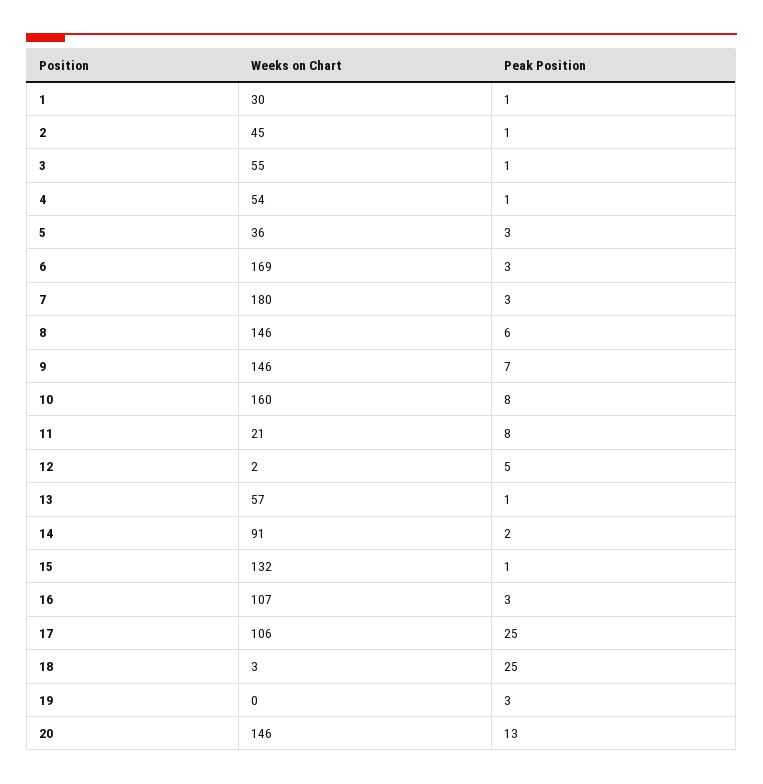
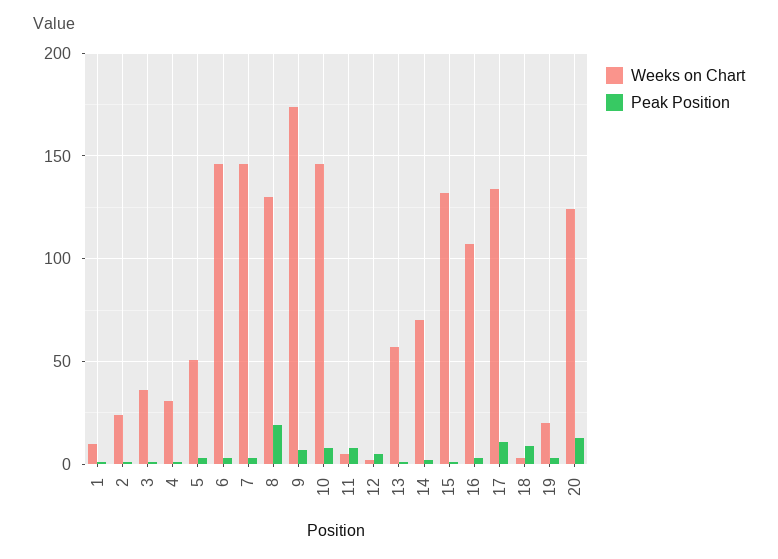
Weeks on Chart, 1: 30 -> 10
Weeks on Chart, 2: 45 -> 25
Weeks on Chart, 3: 55 -> 35
Weeks on Chart, 4: 54 -> 30
Weeks on Chart, 5: 36 -> 50
Weeks on Chart, 6: 169 -> 145
Weeks on Chart, 7: 180 -> 145
Weeks on Chart, 8: 146 -> 130
Peak Position, 8: 6 -> 20
Weeks on Chart, 9: 146 -> 175
Weeks on Chart, 10: 160 -> 145
Weeks on Chart, 11: 21 -> 5
Weeks on Chart, 14: 91 -> 70
Weeks on Chart, 17: 106 -> 135
Peak Position, 17: 25 -> 10
Peak Position, 18: 25 -> 10
Weeks on Chart, 19: 0 -> 20
Weeks on Chart, 20: 146 -> 125

